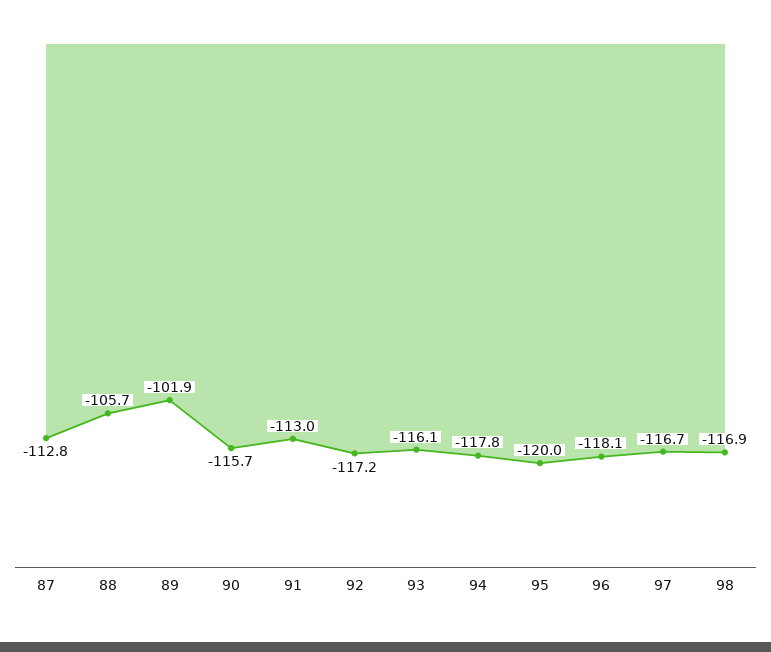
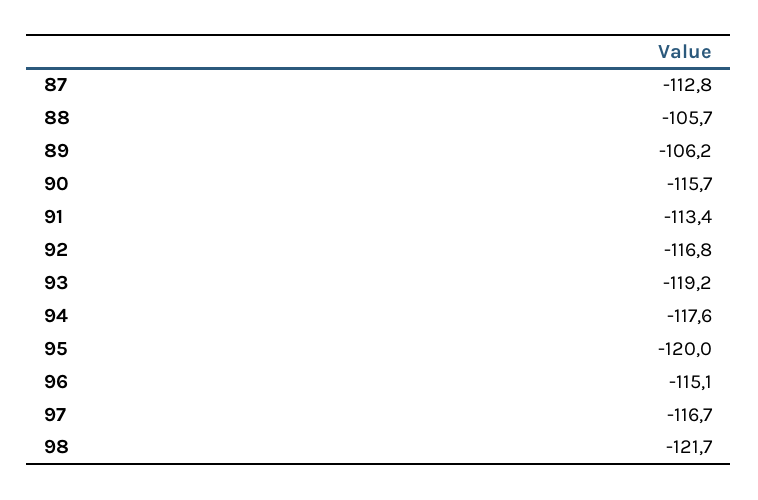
89: -101.9 -> -106.2
91: -113 -> -113.4
92: -117.2 -> -116.8
93: -116.1 -> -119.2
94: -117.8 -> -117.6
96: -118.1 -> -115.1
98: -116.9 -> -121.7

